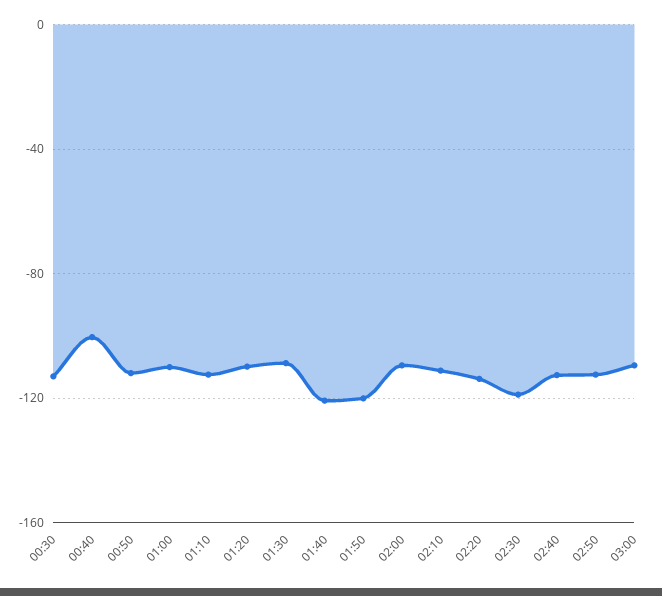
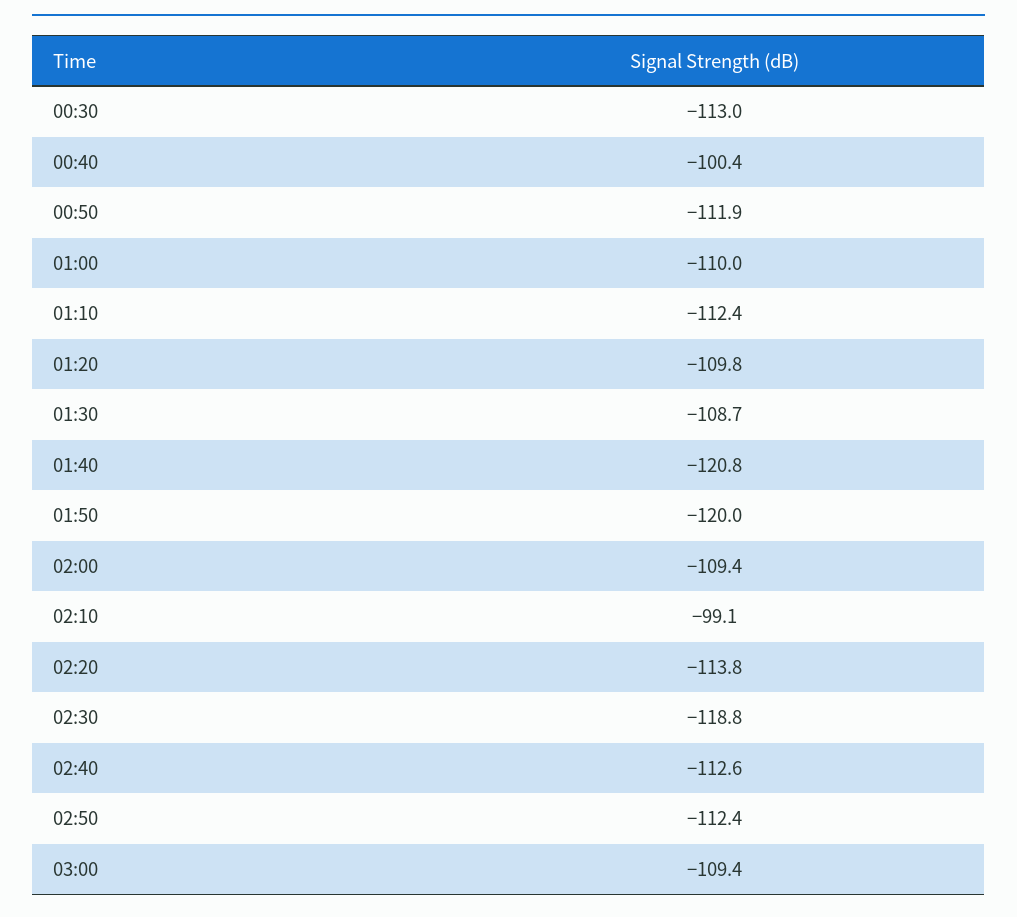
02:10: -110 -> -99.1

